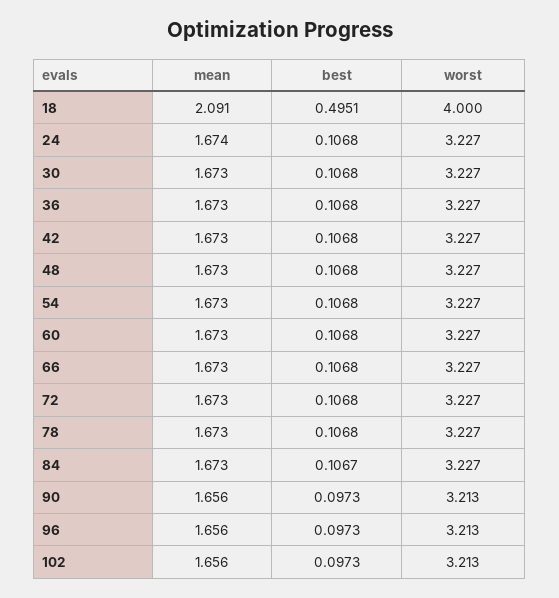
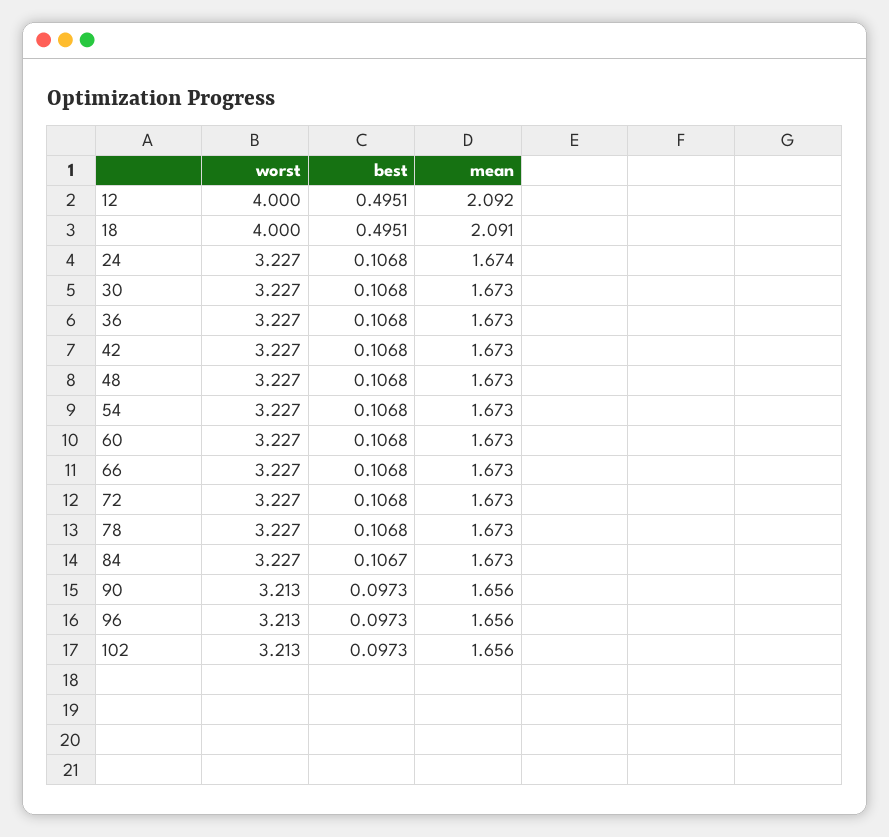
worst, 12: none -> 4
best, 12: none -> 0.4951
mean, 12: none -> 2.092

